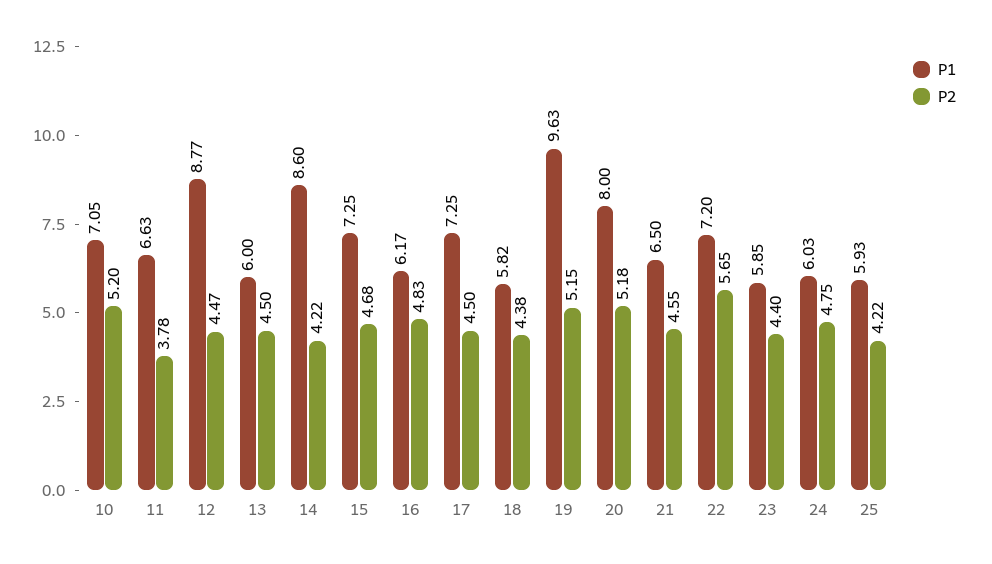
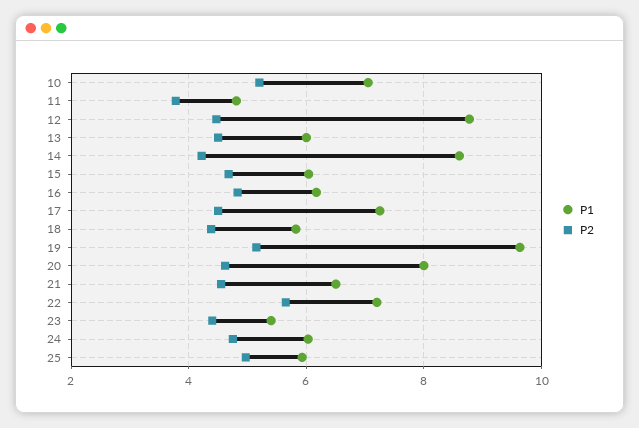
P1, 11: 6.63 -> 4.8
P1, 15: 7.25 -> 6
P2, 20: 5.18 -> 4.6
P1, 23: 5.85 -> 5.4
P2, 25: 4.22 -> 5

